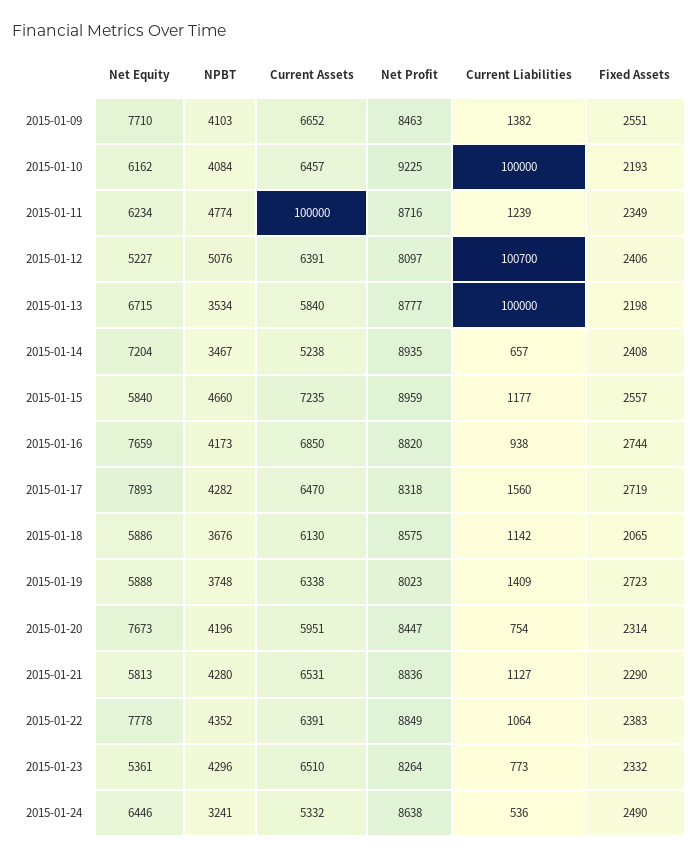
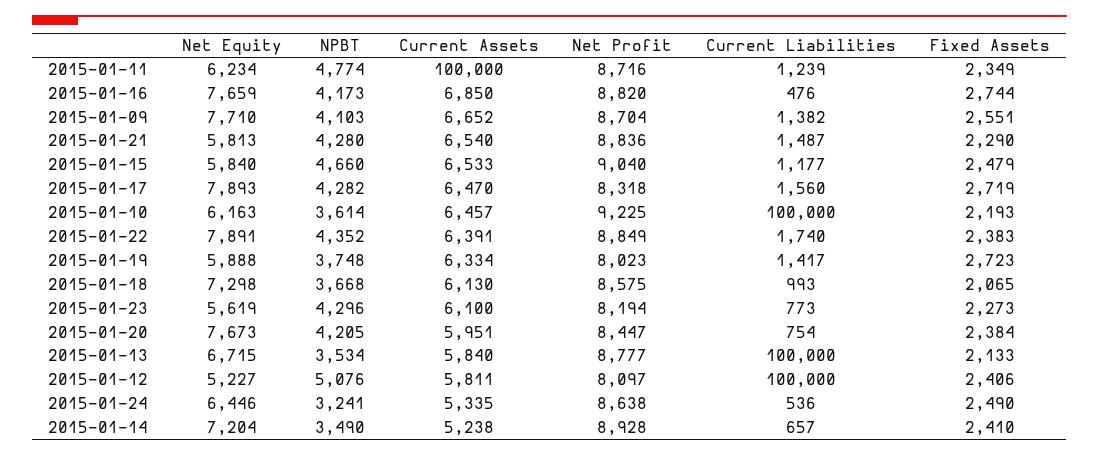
Net Profit, 2015-01-09: 8463 -> 8704
Net Equity, 2015-01-10: 6162 -> 6163
NPBT, 2015-01-10: 4084 -> 3614
Current Assets, 2015-01-12: 6391 -> 5811
Current Liabilities, 2015-01-12: 100700 -> 100000
Fixed Assets, 2015-01-13: 2198 -> 2133
NPBT, 2015-01-14: 3467 -> 3490
Net Profit, 2015-01-14: 8935 -> 8928
Fixed Assets, 2015-01-14: 2408 -> 2410
Current Assets, 2015-01-15: 7235 -> 6533
Net Profit, 2015-01-15: 8959 -> 9040
Fixed Assets, 2015-01-15: 2557 -> 2479
Current Liabilities, 2015-01-16: 938 -> 476
Net Equity, 2015-01-18: 5886 -> 7298
NPBT, 2015-01-18: 3676 -> 3668
Current Liabilities, 2015-01-18: 1142 -> 993
Current Assets, 2015-01-19: 6338 -> 6334
Current Liabilities, 2015-01-19: 1409 -> 1417
NPBT, 2015-01-20: 4196 -> 4205
Fixed Assets, 2015-01-20: 2314 -> 2384
Current Assets, 2015-01-21: 6531 -> 6540
Current Liabilities, 2015-01-21: 1127 -> 1487
Net Equity, 2015-01-22: 7778 -> 7891
Current Liabilities, 2015-01-22: 1064 -> 1740
Net Equity, 2015-01-23: 5361 -> 5619
Current Assets, 2015-01-23: 6510 -> 6100
Net Profit, 2015-01-23: 8264 -> 8194
Fixed Assets, 2015-01-23: 2332 -> 2273
Current Assets, 2015-01-24: 5332 -> 5335

